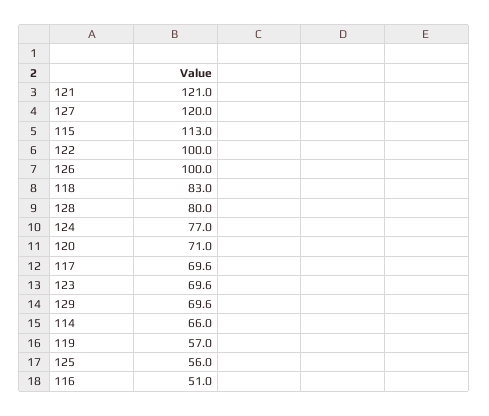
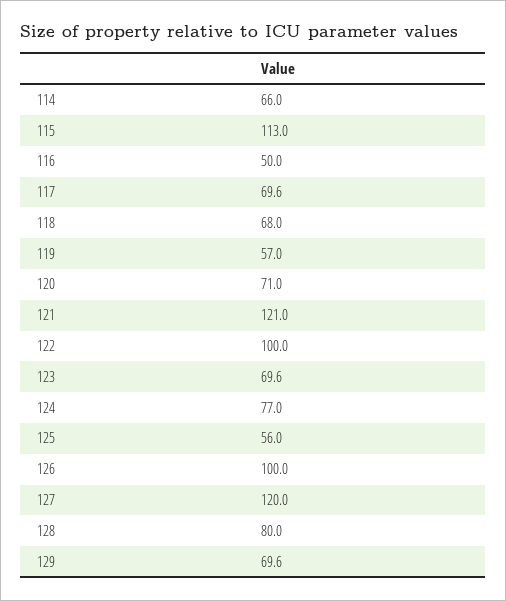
118: 83 -> 68
116: 51 -> 50

